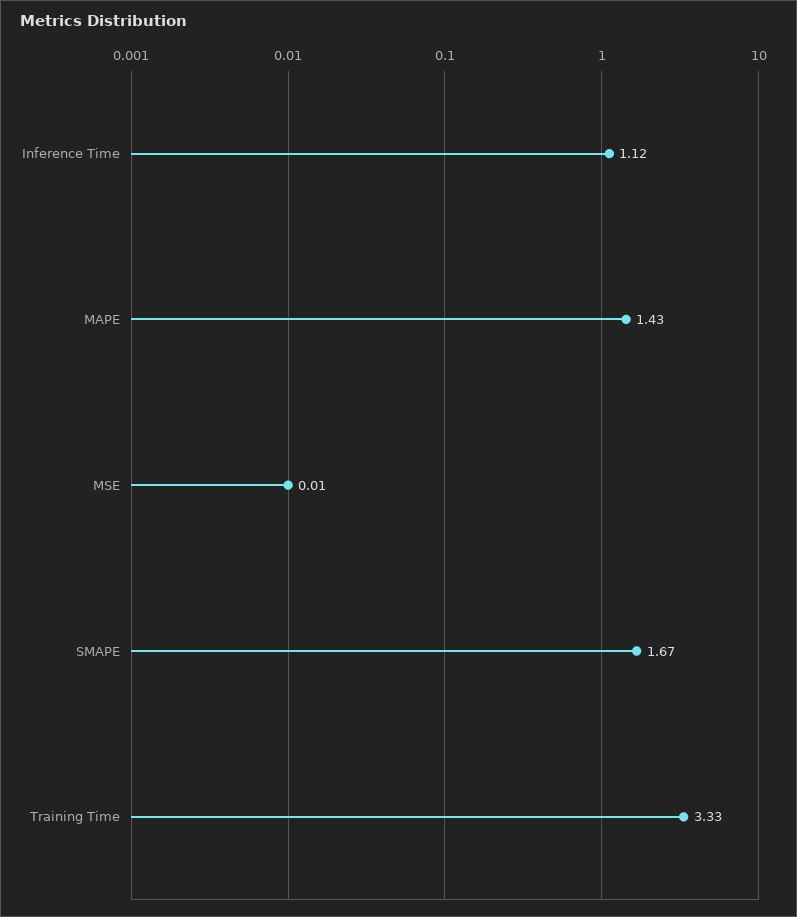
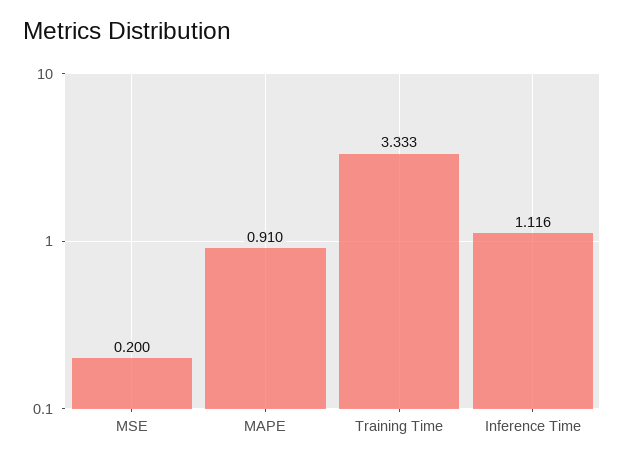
MAPE: 1.43 -> 0.91
MSE: 0.01 -> 0.2
SMAPE: 1.67 -> none

